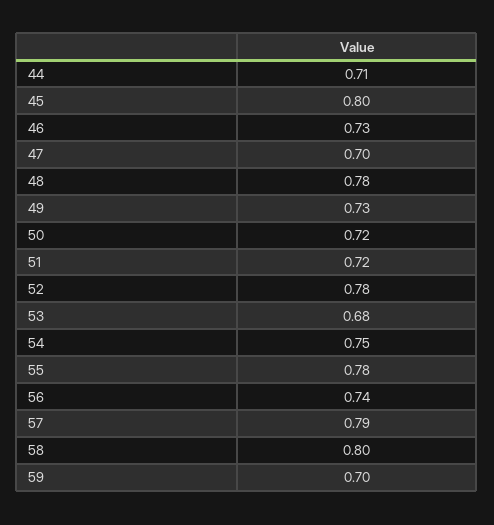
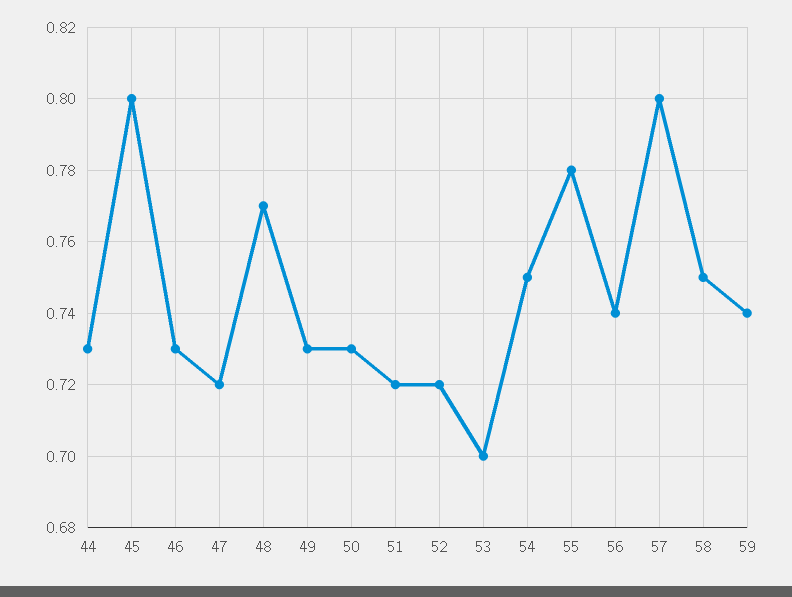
44: 0.71 -> 0.73
47: 0.7 -> 0.72
48: 0.78 -> 0.77
50: 0.72 -> 0.73
52: 0.78 -> 0.72
53: 0.68 -> 0.7
57: 0.79 -> 0.8
58: 0.8 -> 0.75
59: 0.7 -> 0.74

